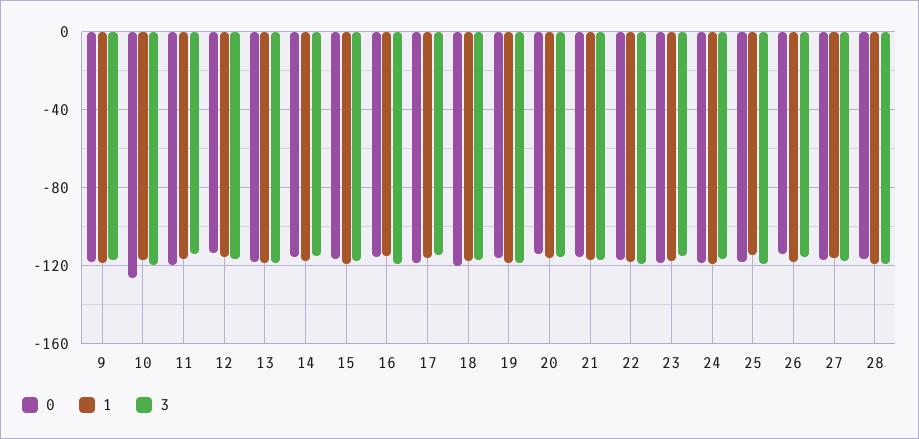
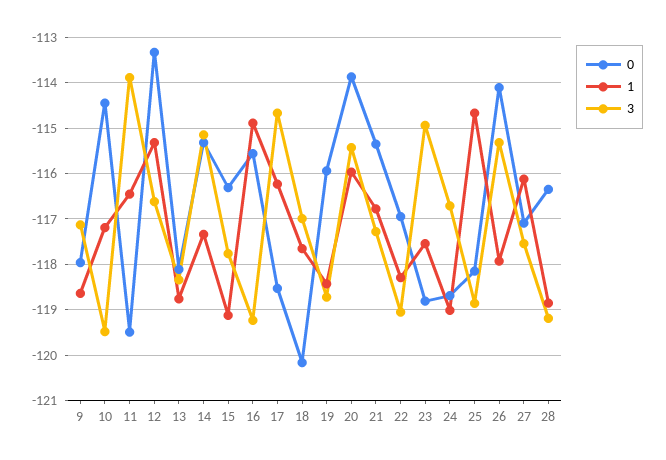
0, 10: -125 -> -114.4

